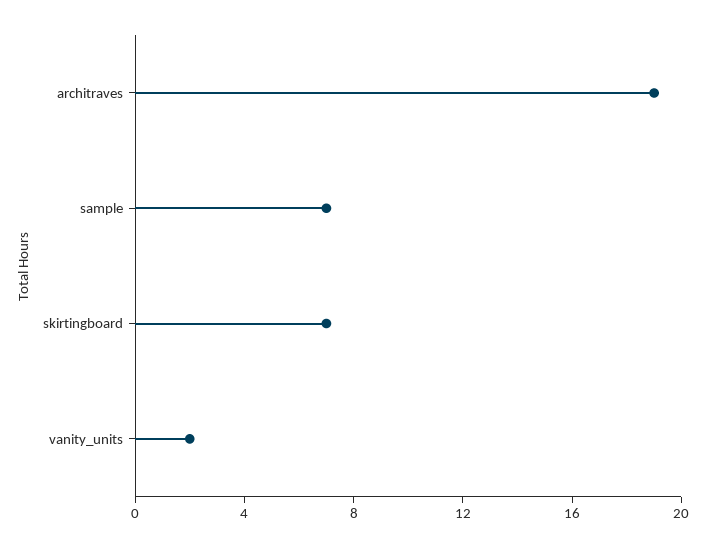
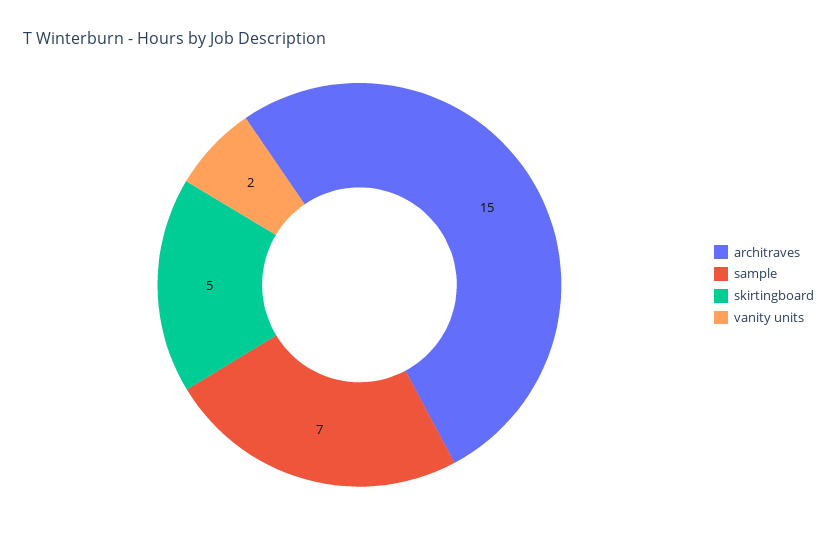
architraves: 19 -> 15
skirtingboard: 7 -> 5

